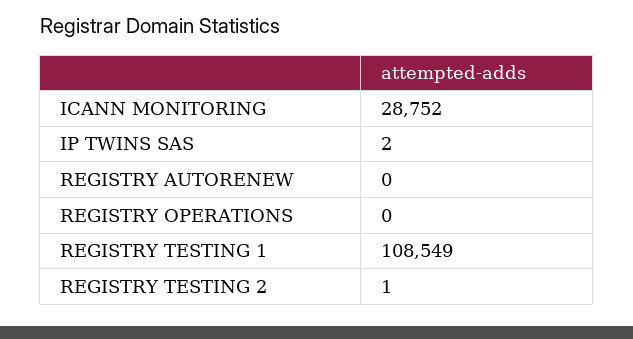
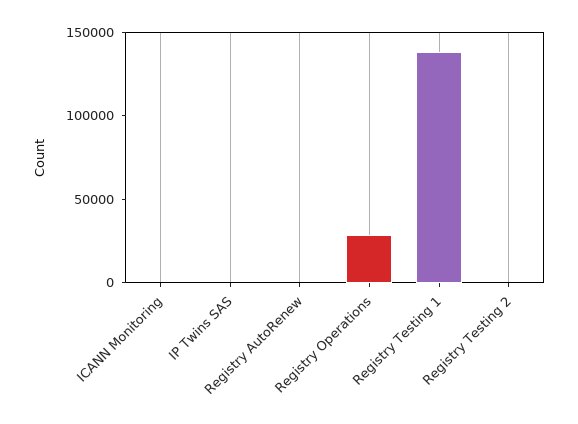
ICANN MONITORING: 28752 -> 0
REGISTRY OPERATIONS: 0 -> 30000
REGISTRY TESTING 1: 108549 -> 140000

